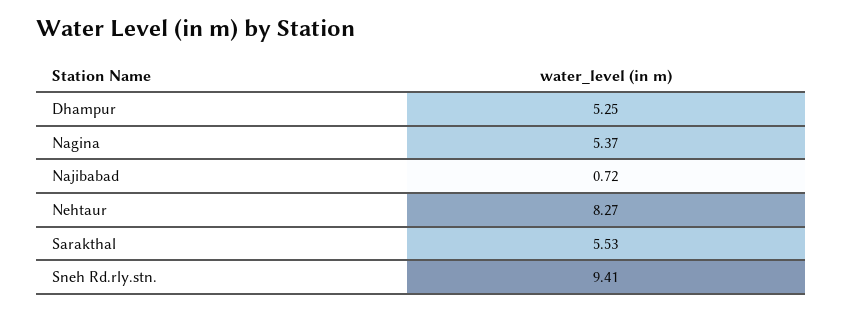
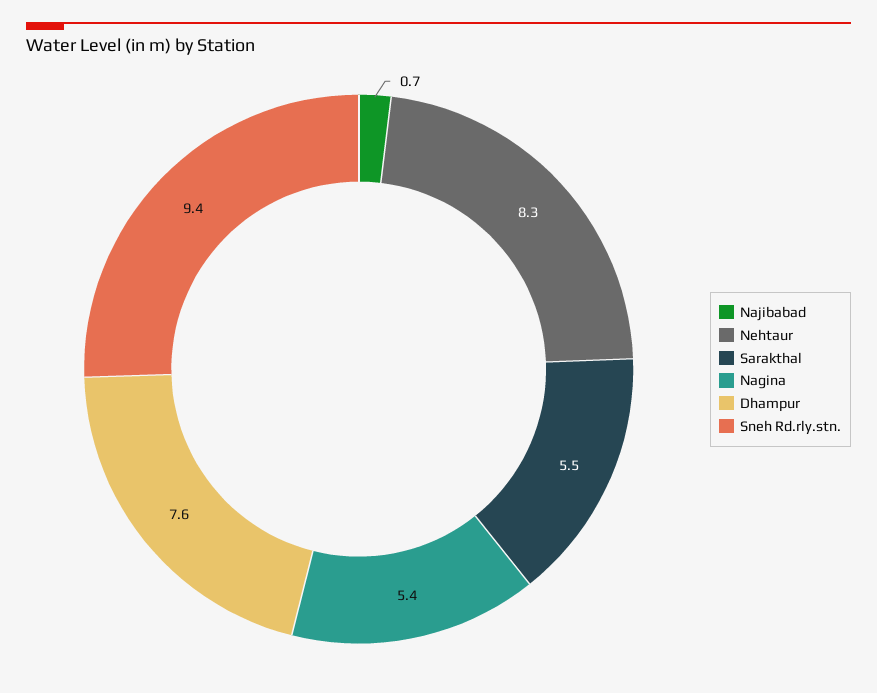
Dhampur: 5.25 -> 7.6

